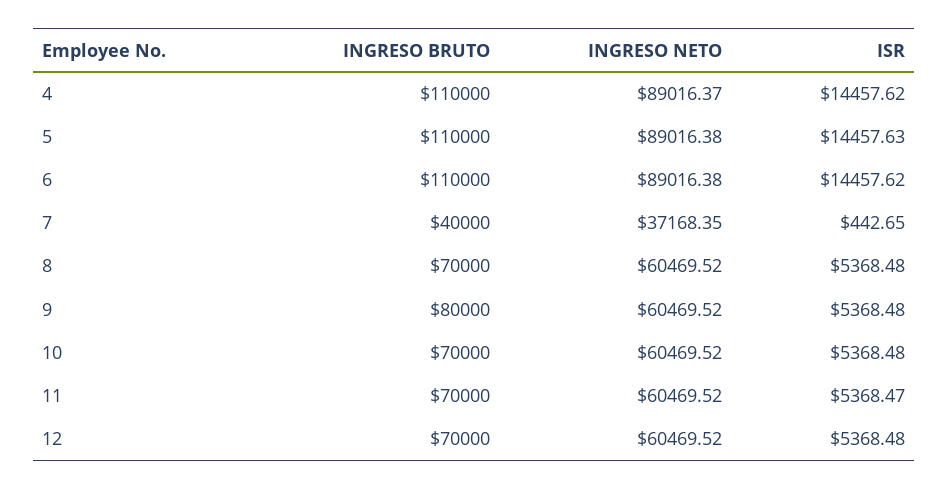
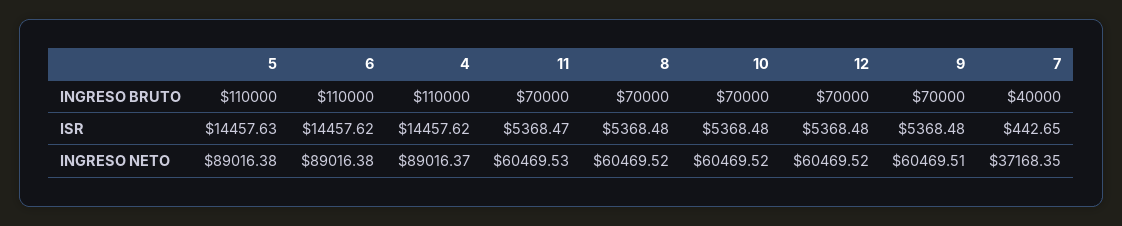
INGRESO BRUTO, 9: 80000 -> 70000
INGRESO NETO, 9: 60469.52 -> 60469.51
INGRESO NETO, 11: 60469.52 -> 60469.53

